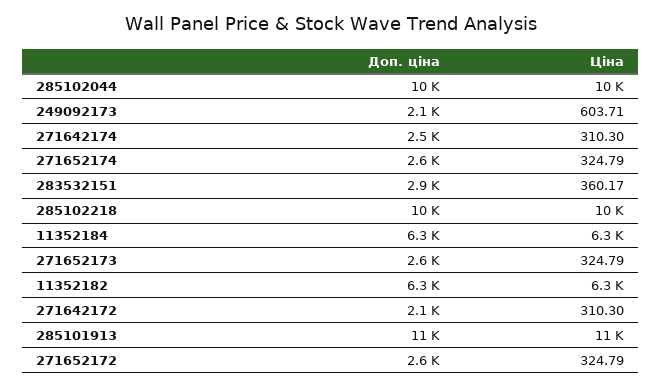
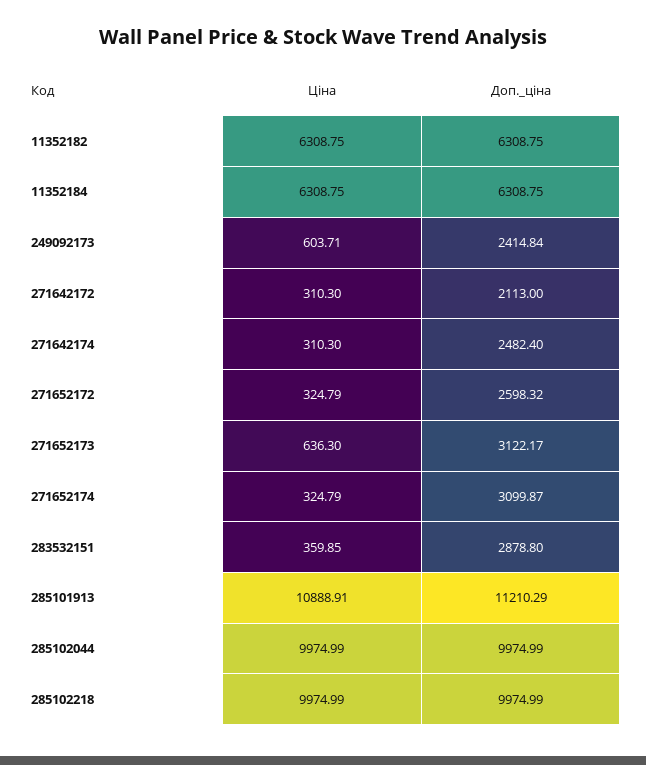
Доп. ціна, 249092173: 2100 -> 2414.84
Доп. ціна, 271652174: 2600 -> 3099.87
Ціна, 283532151: 360.17 -> 359.85
Доп. ціна, 271652173: 2600 -> 3122.17
Ціна, 271652173: 324.79 -> 636.3

